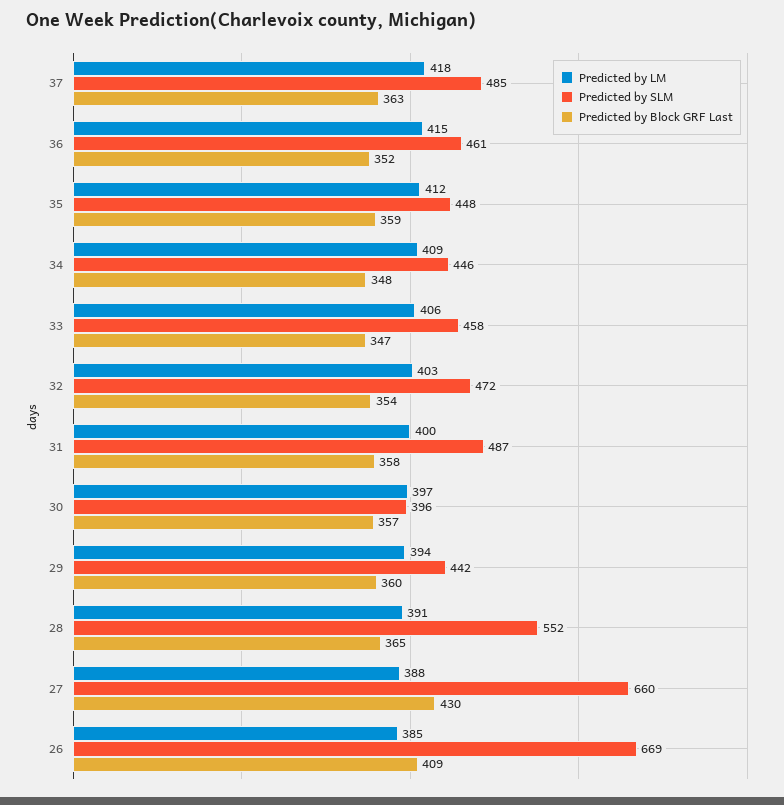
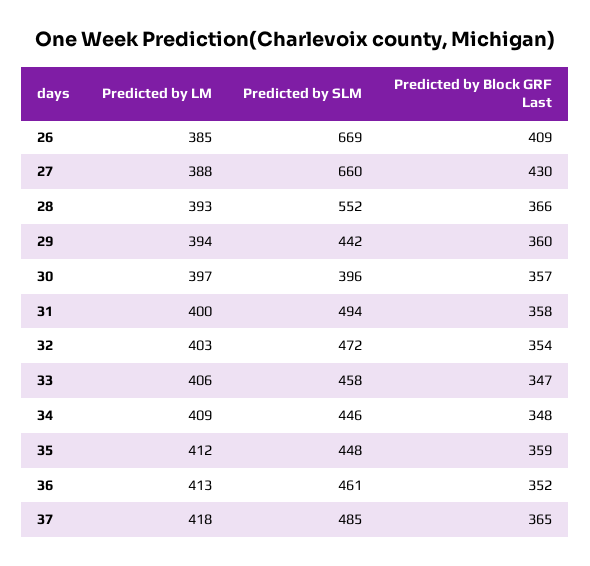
Predicted by Block GRF Last, 37: 363 -> 365
Predicted by LM, 36: 415 -> 413
Predicted by SLM, 31: 487 -> 494
Predicted by LM, 28: 391 -> 393
Predicted by Block GRF Last, 28: 365 -> 366

